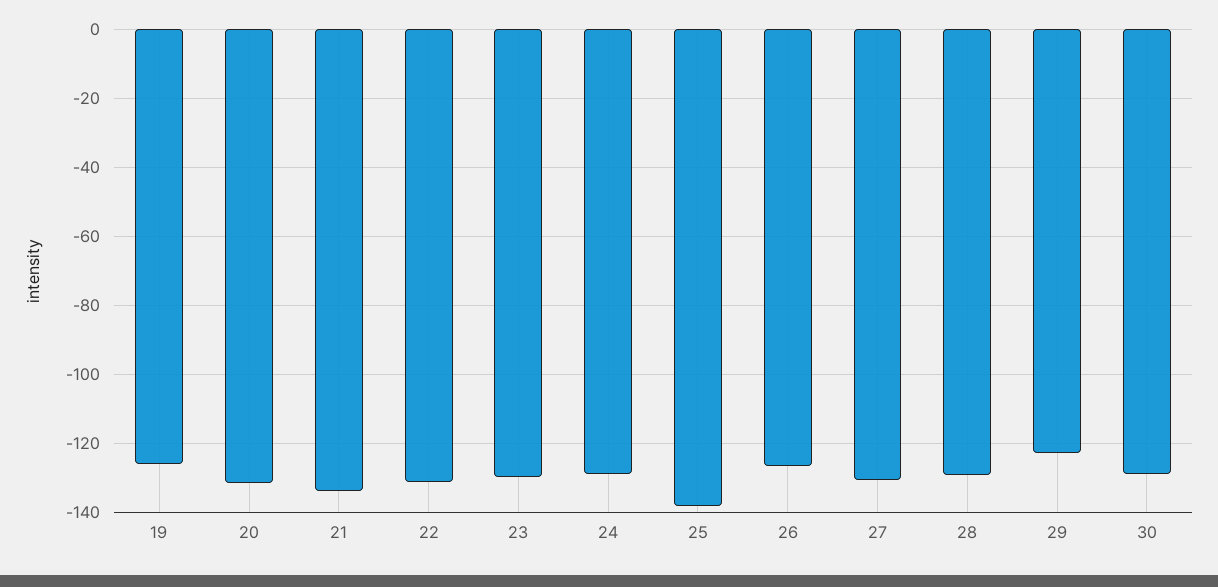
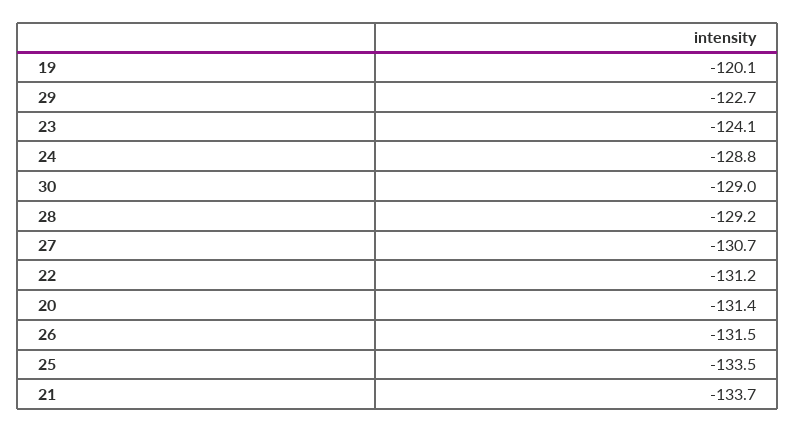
19: -126 -> -120.1
23: -130 -> -124.1
25: -138 -> -133.5
26: -126 -> -131.5

